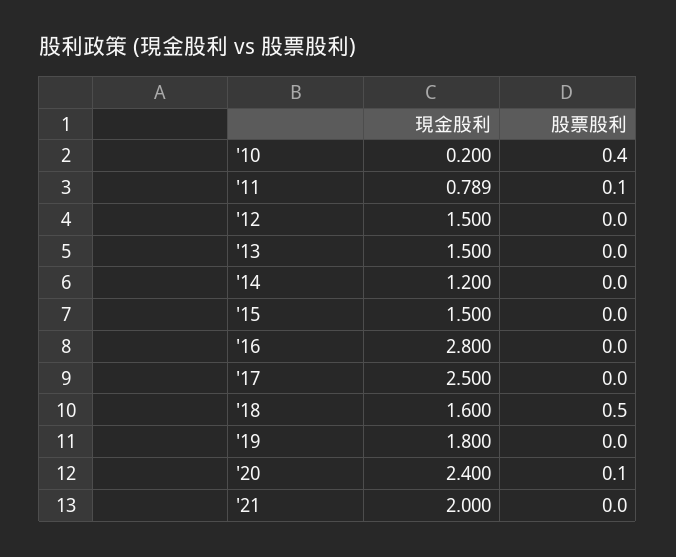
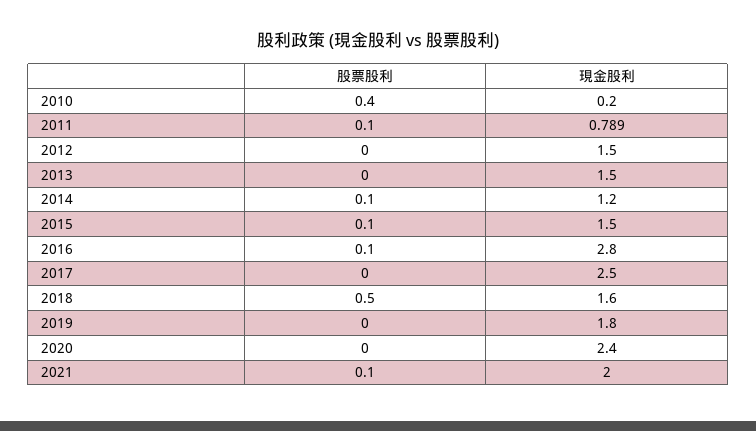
股票股利, '14: 0 -> 0.1
股票股利, '15: 0 -> 0.1
股票股利, '16: 0 -> 0.1
股票股利, '20: 0.1 -> 0
股票股利, '21: 0 -> 0.1

